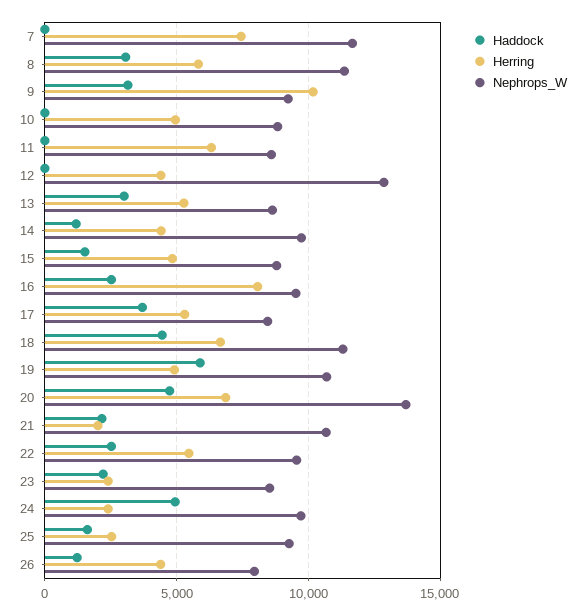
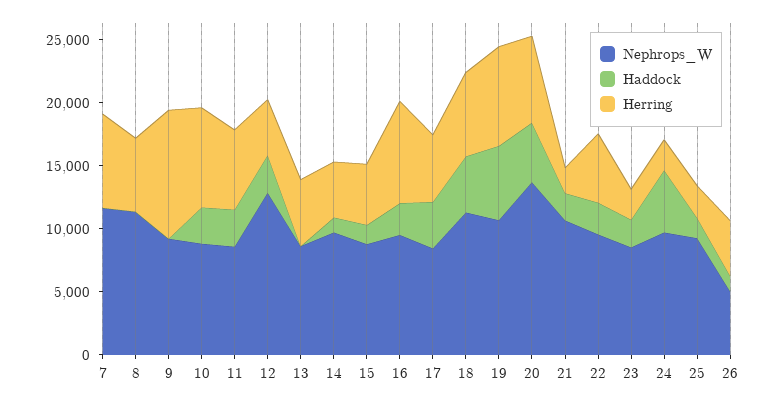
Haddock, 8: 3000 -> 0
Haddock, 9: 3000 -> 0
Haddock, 10: 0 -> 3000
Herring, 10: 5000 -> 8000
Haddock, 11: 0 -> 3000
Haddock, 12: 0 -> 3000
Haddock, 13: 3000 -> 0
Herring, 19: 5000 -> 8000
Nephrops_W, 26: 8000 -> 5000

